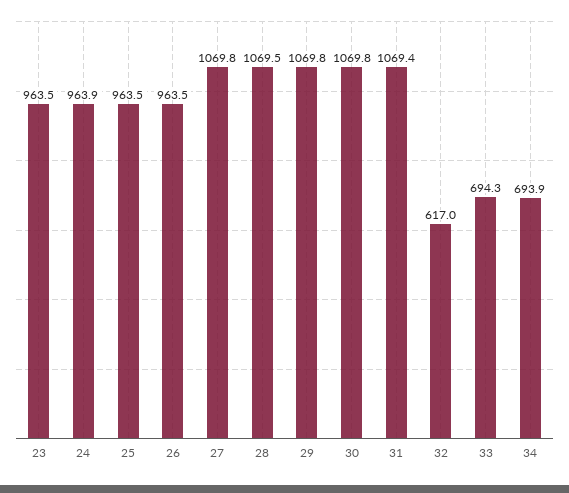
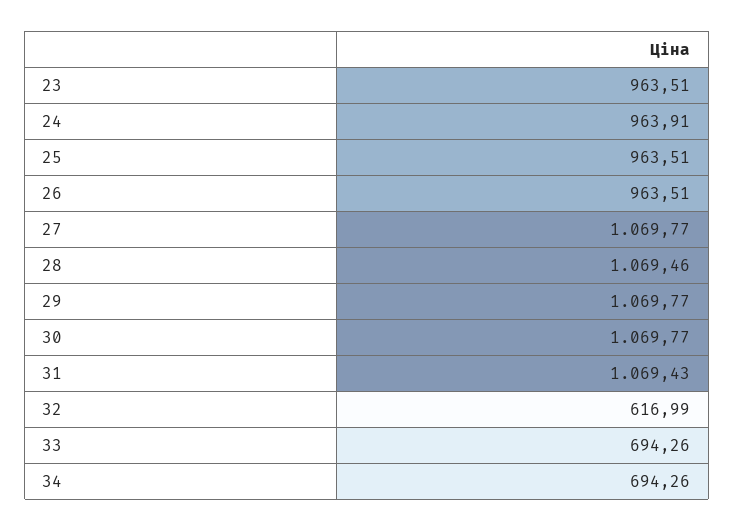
34: 693.9 -> 694.26

